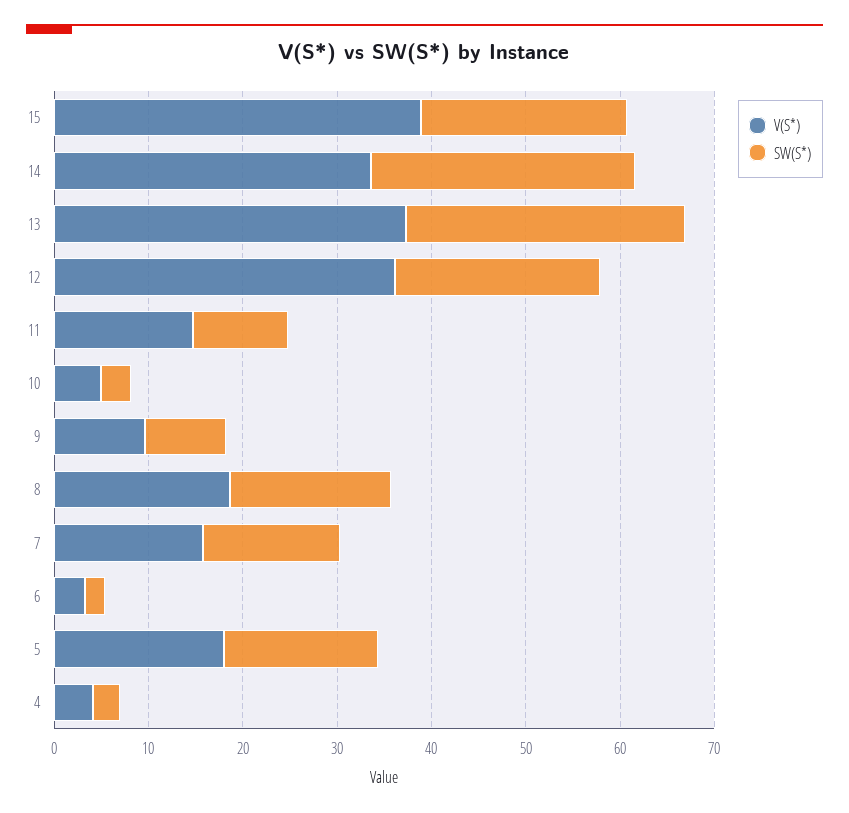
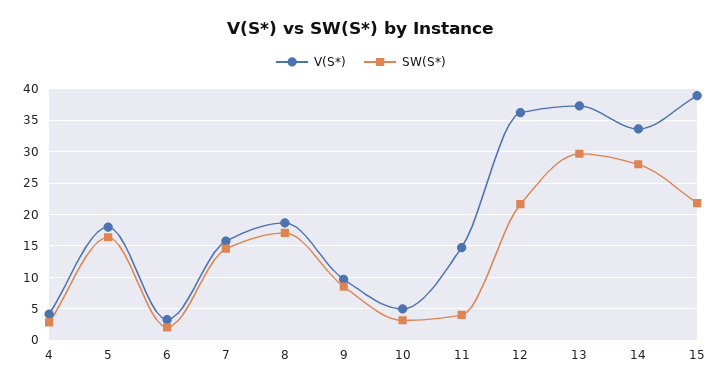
SW(S*), 11: 10 -> 4

